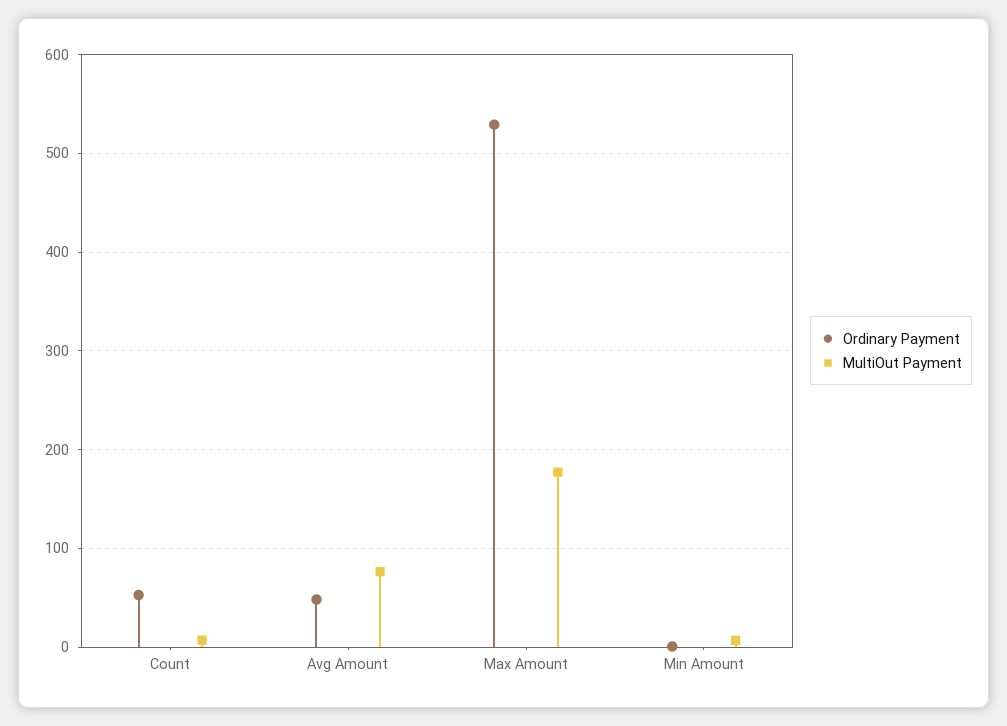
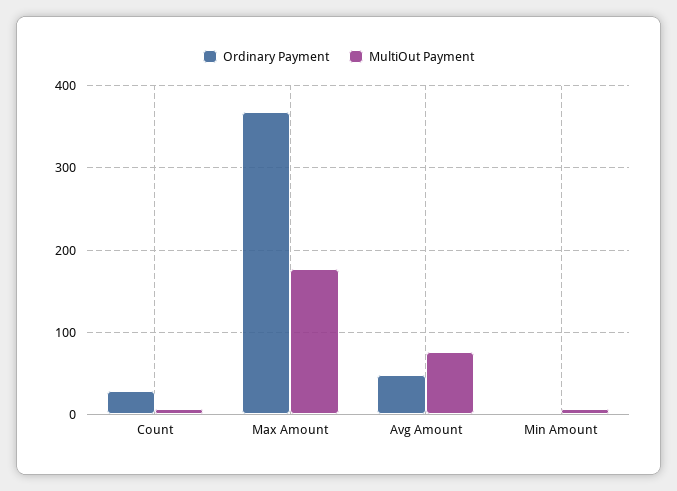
Ordinary Payment, Count: 50 -> 30
Ordinary Payment, Max Amount: 530 -> 370

